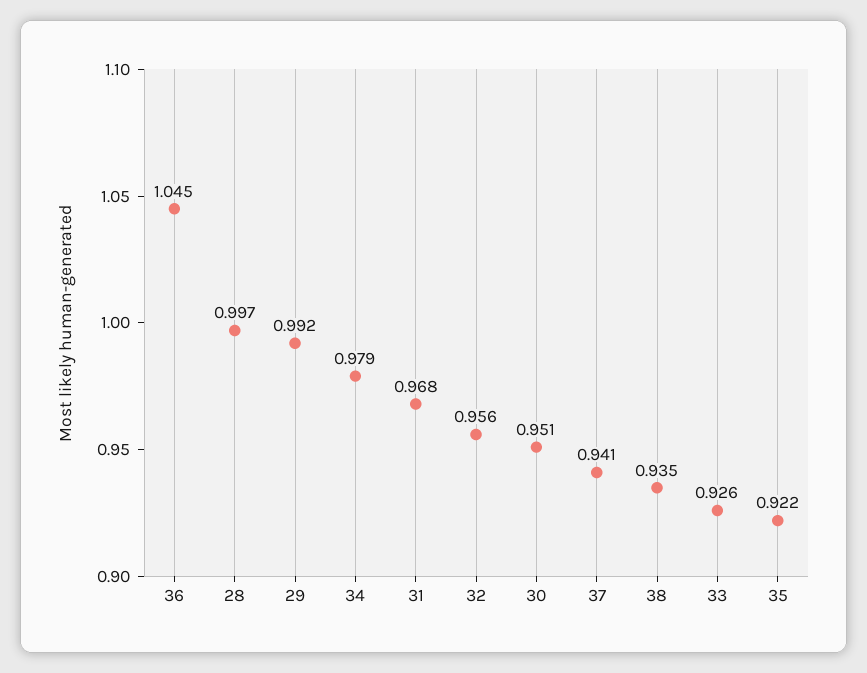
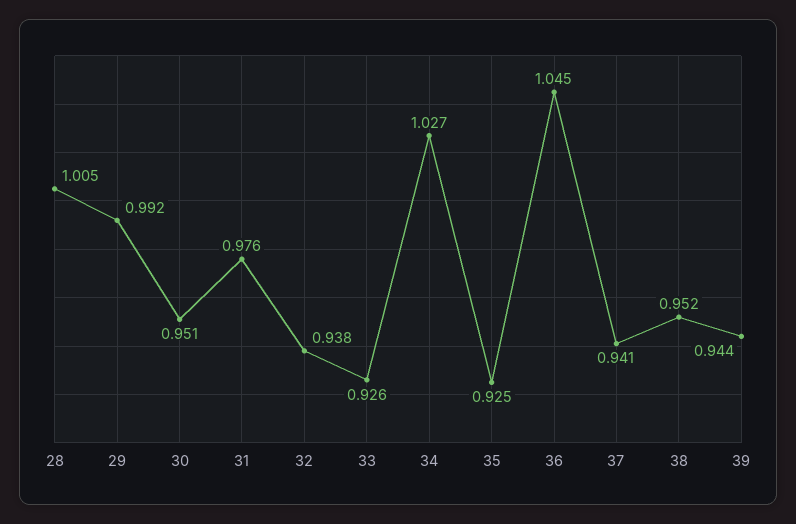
28: 0.997 -> 1.005
34: 0.979 -> 1.027
31: 0.968 -> 0.976
32: 0.956 -> 0.938
38: 0.935 -> 0.952
35: 0.922 -> 0.925
39: none -> 0.944

